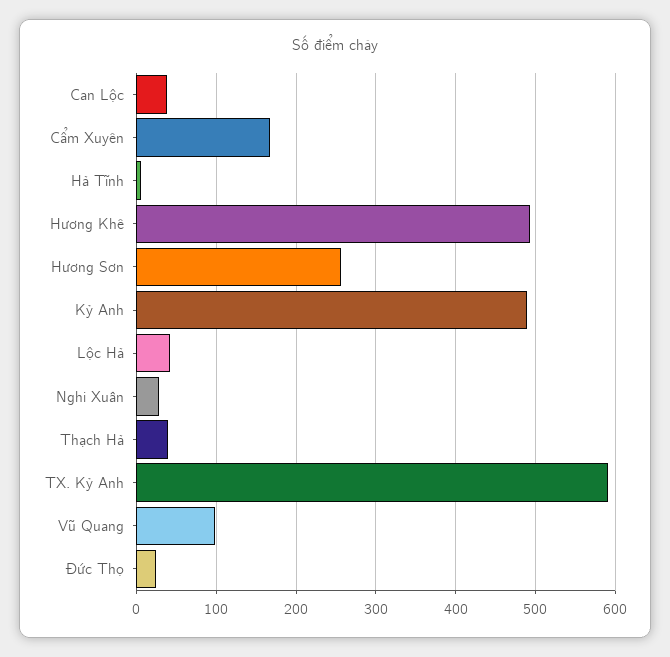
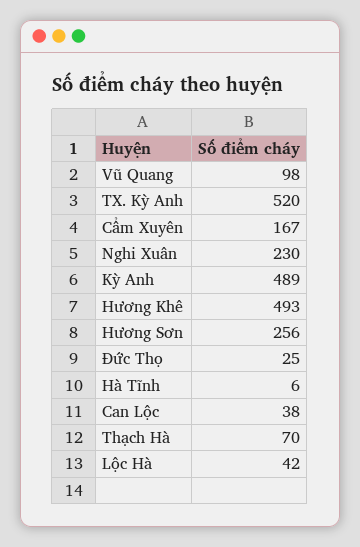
Nghi Xuân: 30 -> 230
Thạch Hà: 40 -> 70
TX. Kỳ Anh: 590 -> 520

